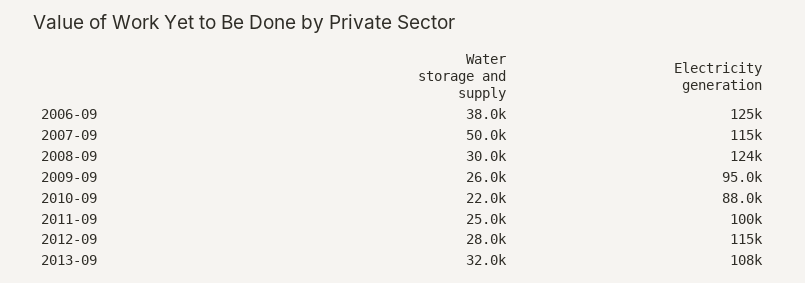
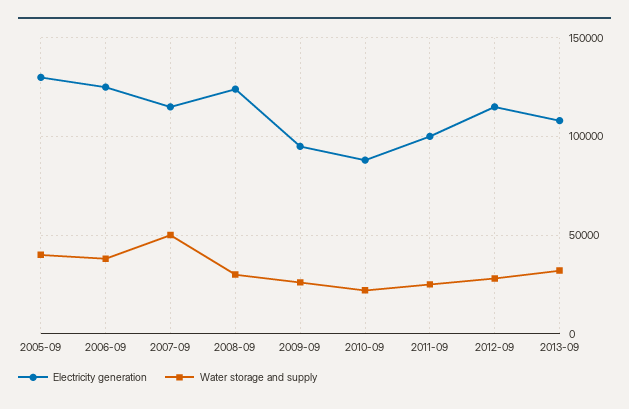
Electricity generation, 2005-09: none -> 130000
Water storage and supply, 2005-09: none -> 40000

